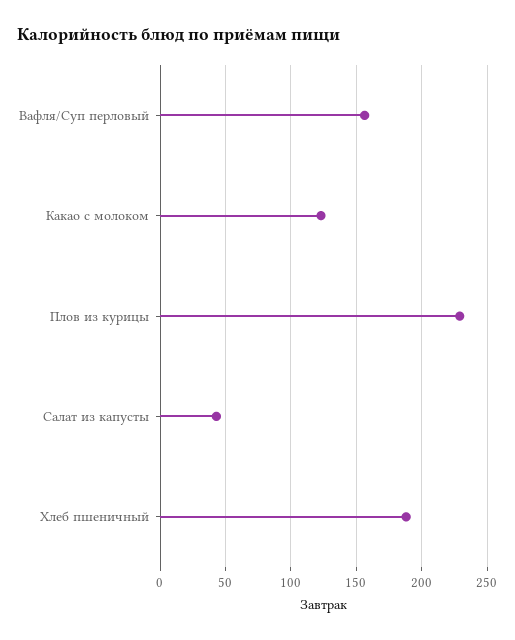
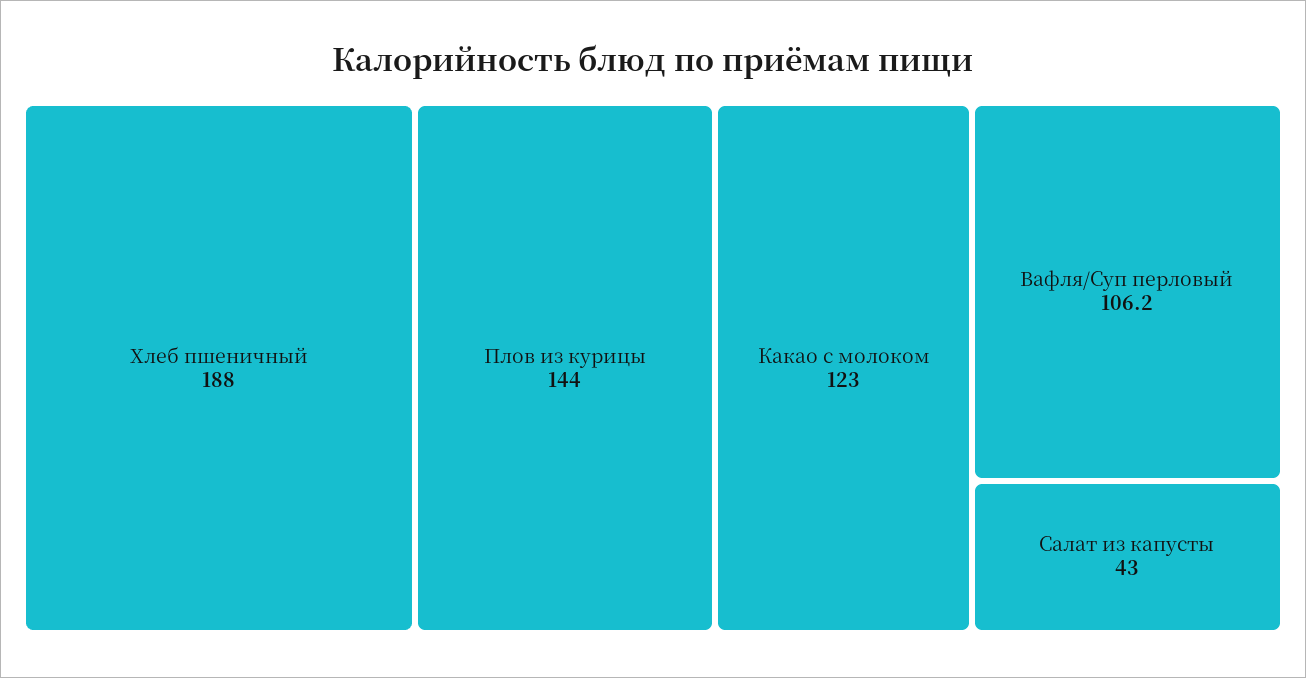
Вафля/Суп перловый: 155 -> 106.2
Плов из курицы: 230 -> 144

